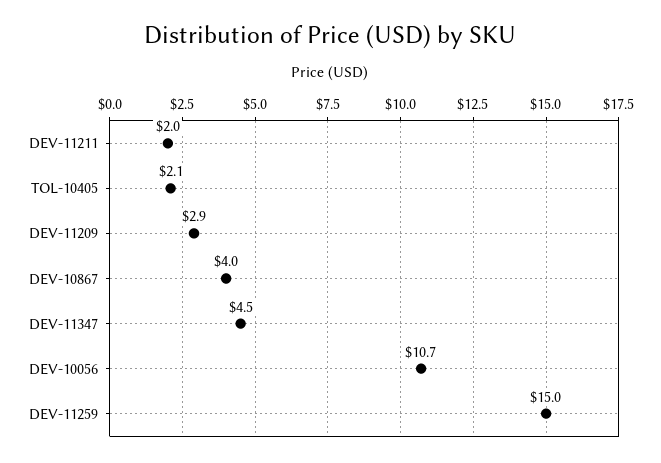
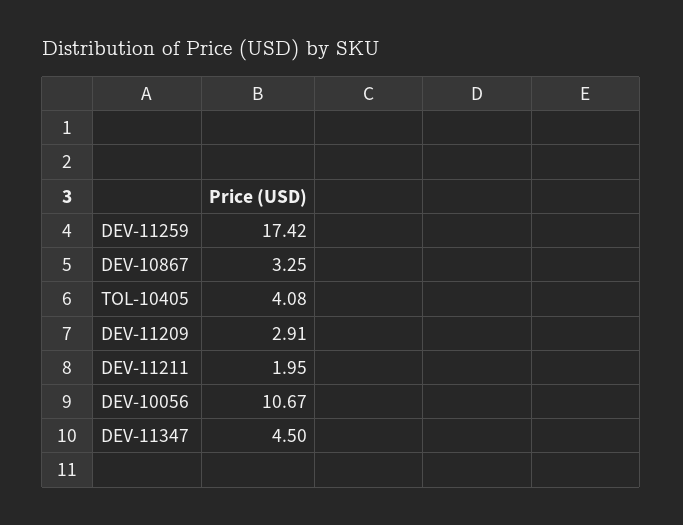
TOL-10405: 2.1 -> 4.08
DEV-10867: 4 -> 3.25
DEV-11259: 15 -> 17.42

